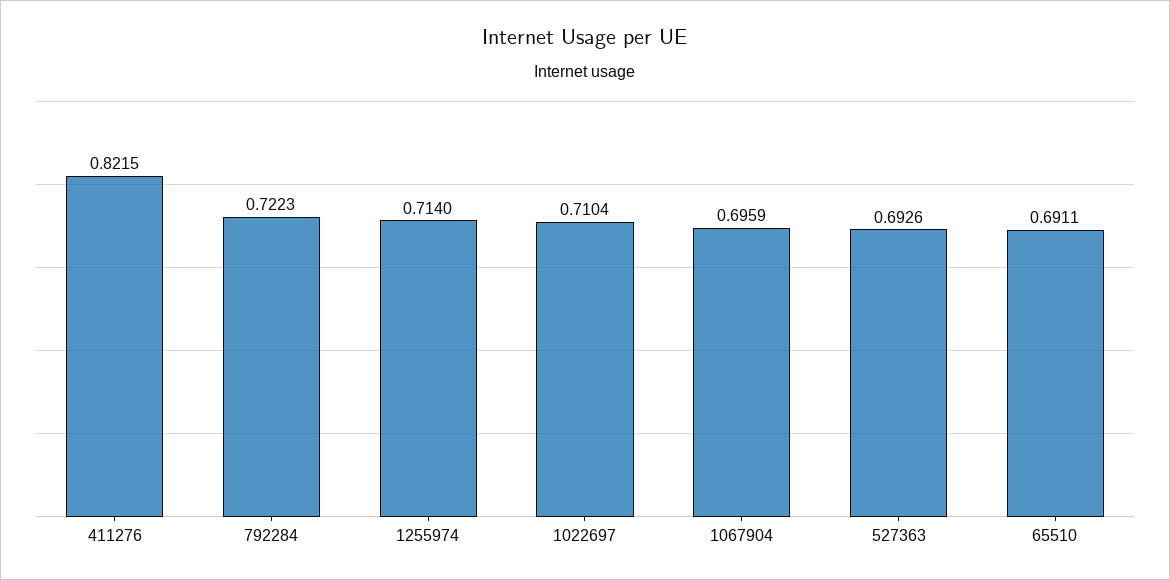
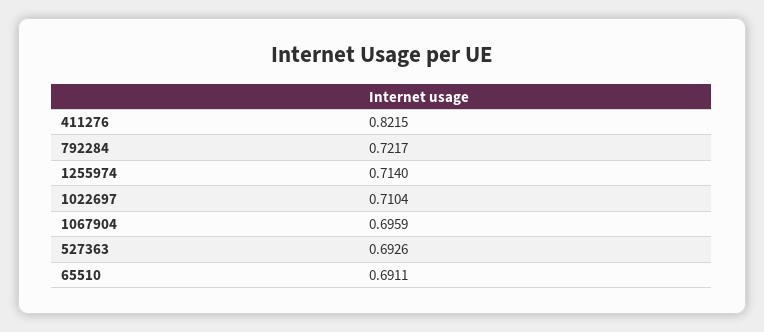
792284: 0.7223 -> 0.7217

